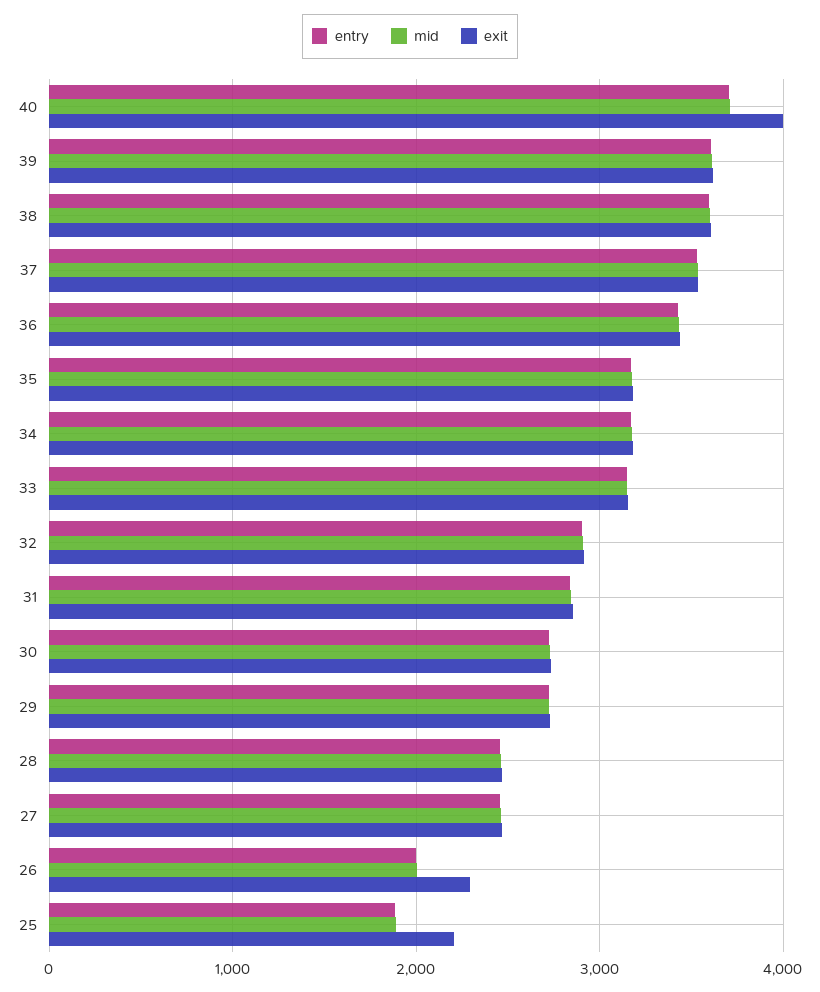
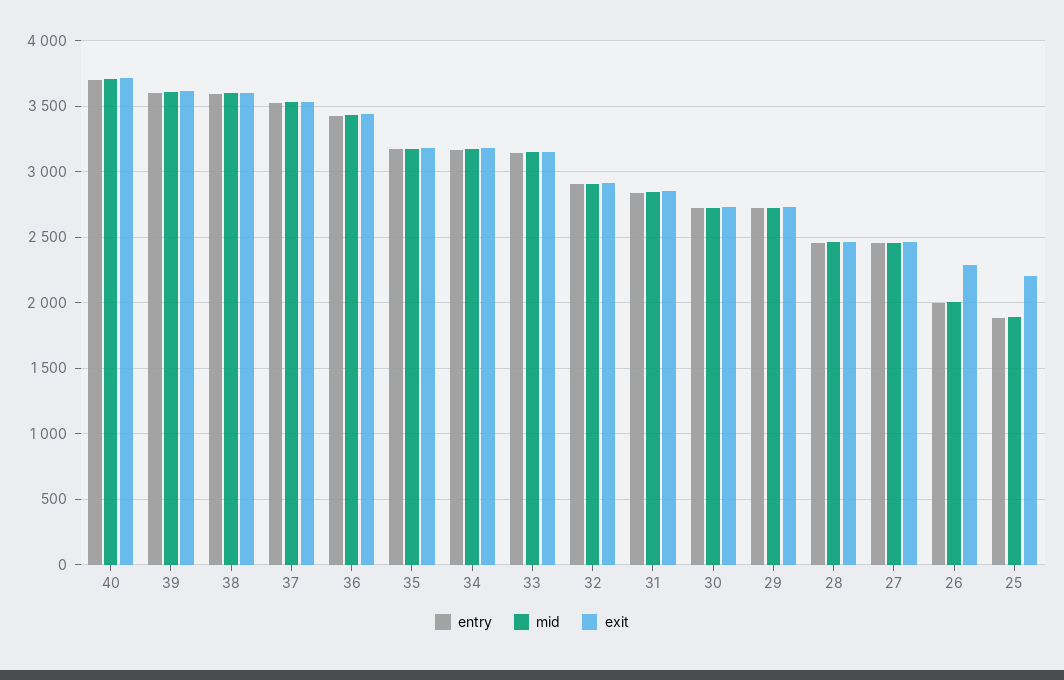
exit, 40: 4000 -> 3700

